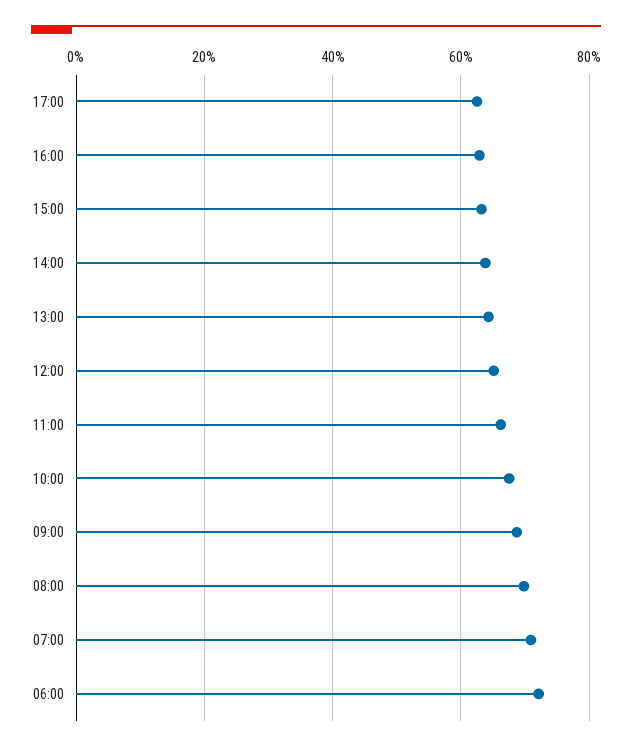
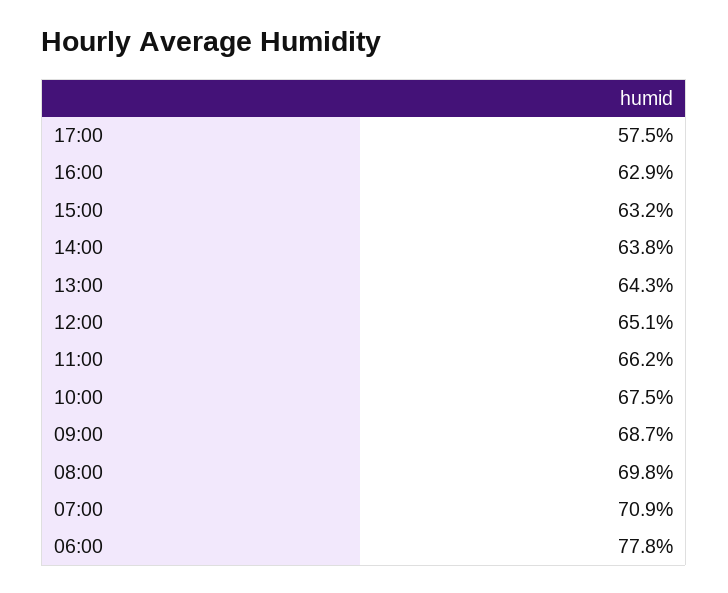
17:00: 62 -> 57.5
06:00: 72 -> 77.8

